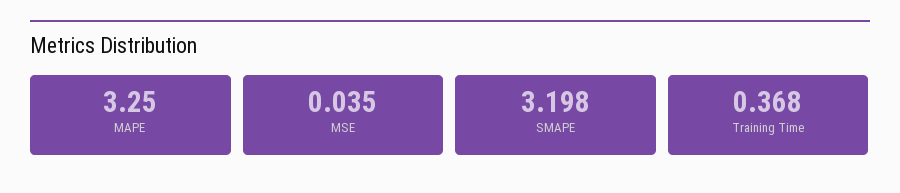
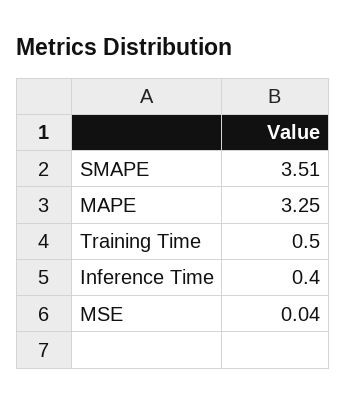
SMAPE: 3.198 -> 3.51
Training Time: 0.368 -> 0.5
Inference Time: none -> 0.4

